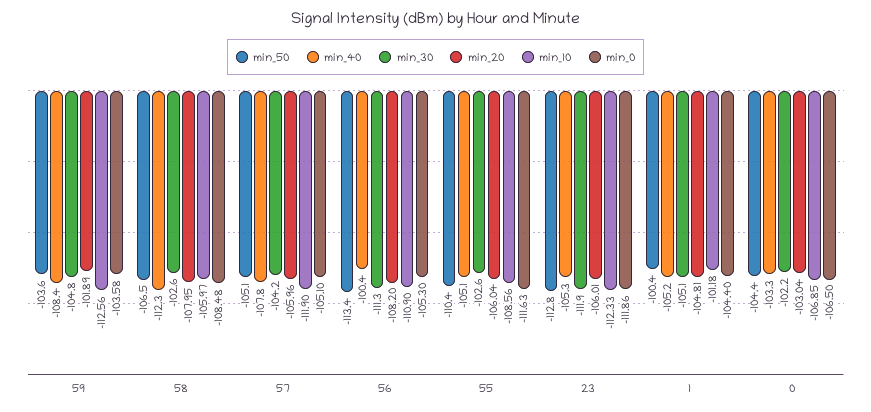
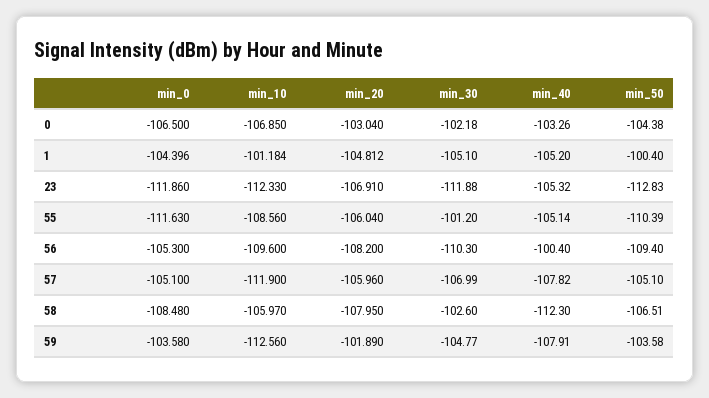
min_40, 59: -108.4 -> -107.91
min_30, 57: -104.2 -> -106.99
min_50, 56: -113.4 -> -109.4
min_30, 56: -111.3 -> -110.3
min_10, 56: -110.9 -> -109.6
min_30, 55: -102.6 -> -101.2
min_20, 23: -106.01 -> -106.91

